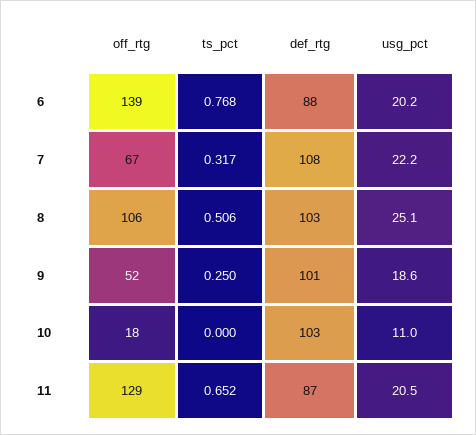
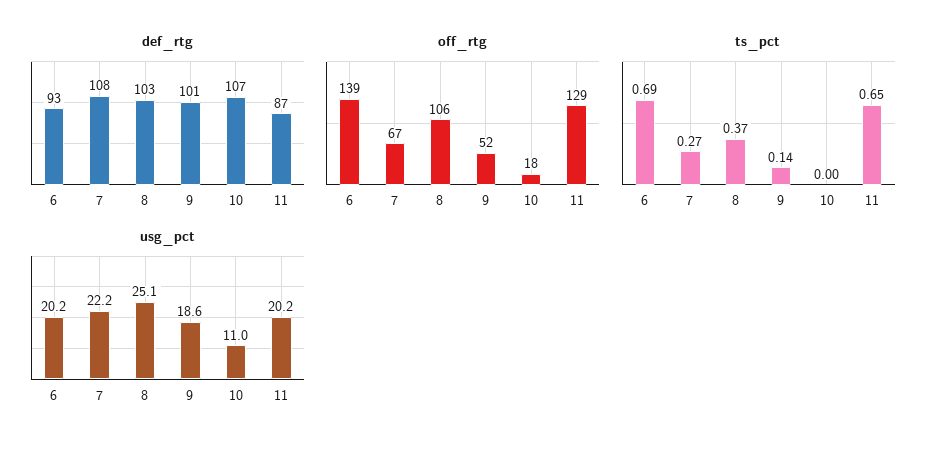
ts_pct, 6: 0.768 -> 0.69
def_rtg, 6: 88 -> 93
ts_pct, 7: 0.317 -> 0.27
ts_pct, 8: 0.506 -> 0.37
ts_pct, 9: 0.25 -> 0.14
def_rtg, 10: 103 -> 107
usg_pct, 11: 20.5 -> 20.2

